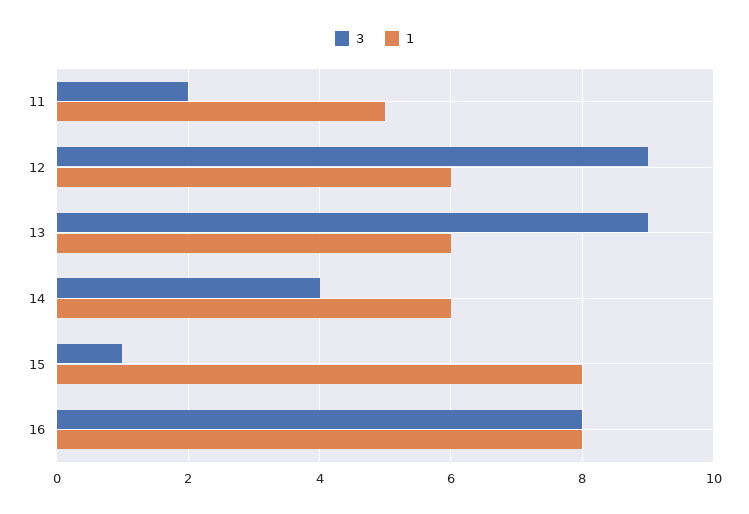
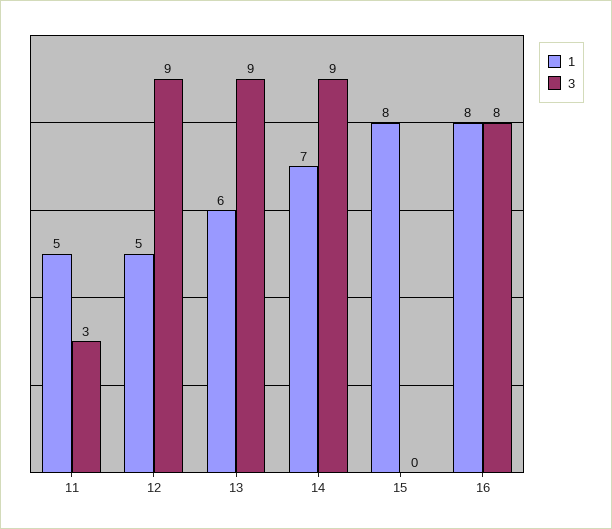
3, 11: 2 -> 3
1, 12: 6 -> 5
3, 14: 4 -> 9
1, 14: 6 -> 7
3, 15: 1 -> 0

